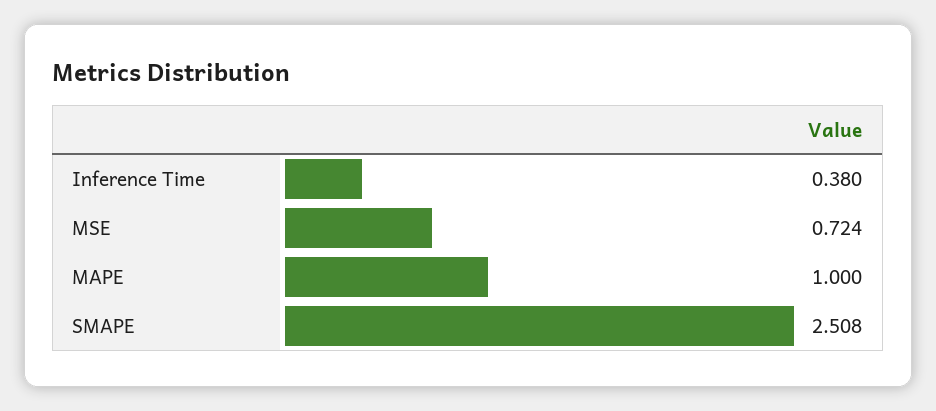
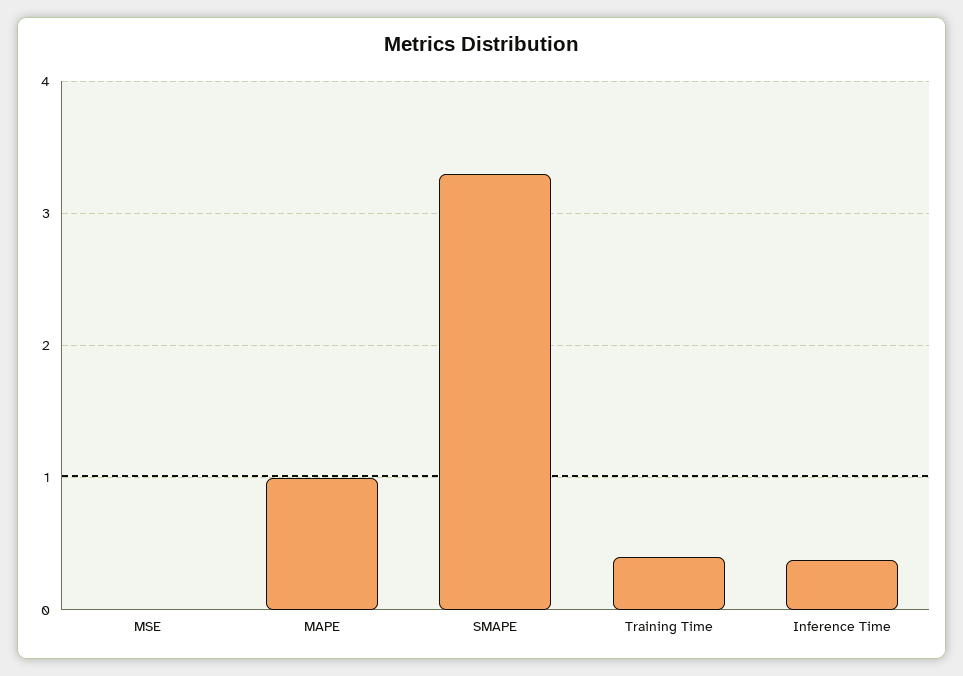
MSE: 0.724 -> 0
SMAPE: 2.508 -> 3.3
Training Time: none -> 0.4

